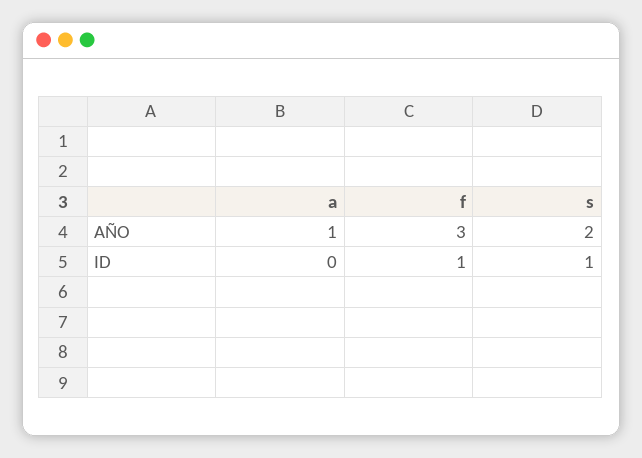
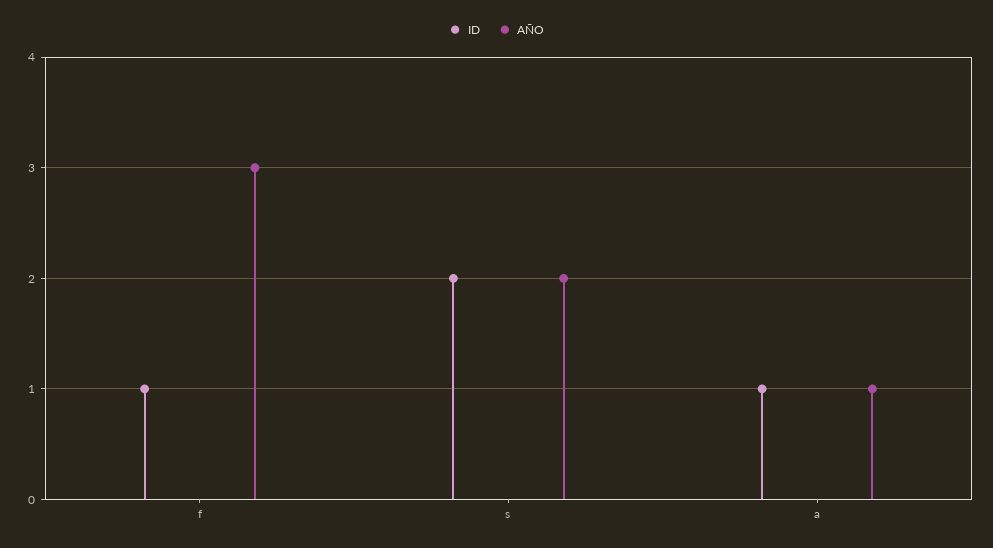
ID, a: 0 -> 1
ID, s: 1 -> 2

